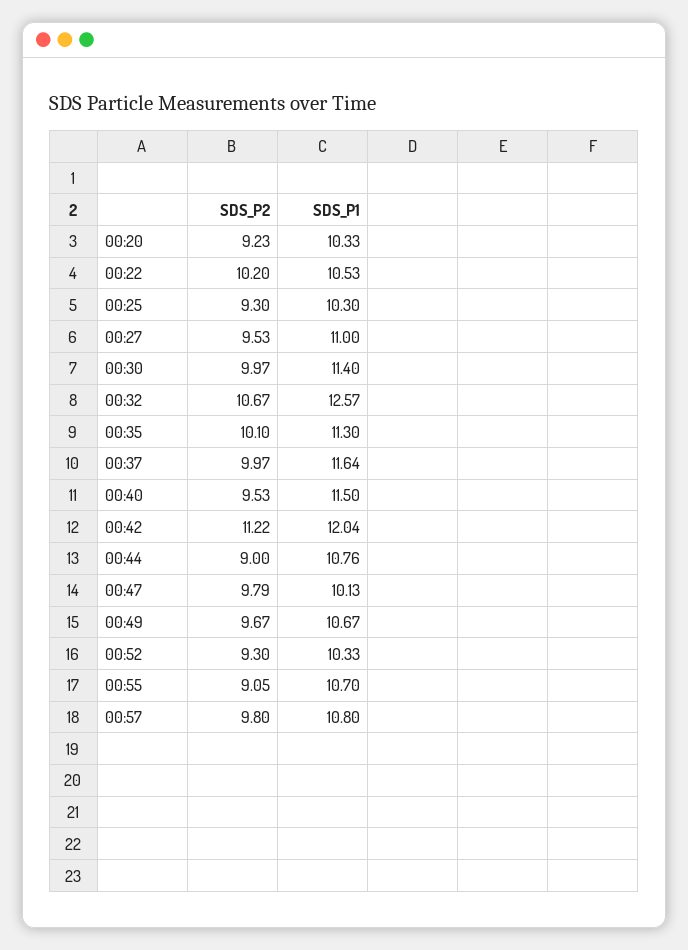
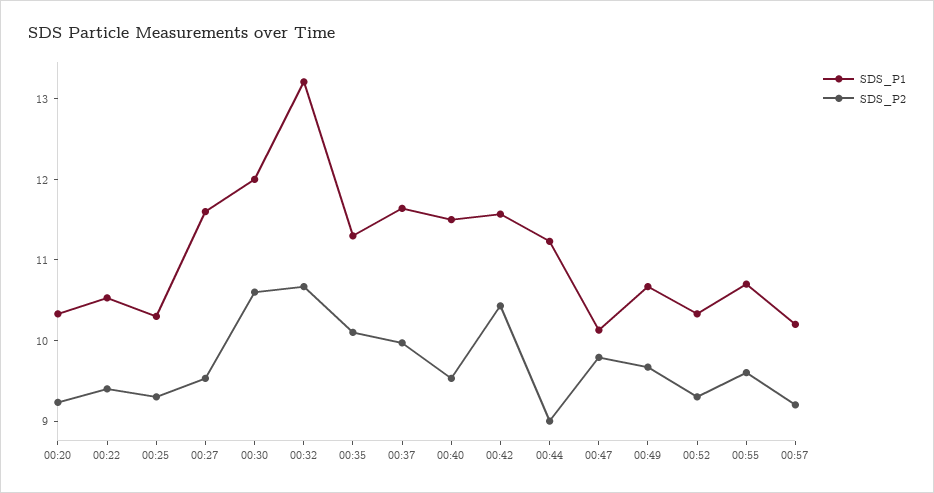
SDS_P2, 00:22: 10.2 -> 9.4
SDS_P1, 00:27: 11 -> 11.6
SDS_P2, 00:30: 9.97 -> 10.6
SDS_P1, 00:30: 11.4 -> 12
SDS_P1, 00:32: 12.57 -> 13.2
SDS_P2, 00:42: 11.22 -> 10.4
SDS_P1, 00:42: 12.04 -> 11.6
SDS_P1, 00:44: 10.76 -> 11.2
SDS_P2, 00:55: 9.05 -> 9.6
SDS_P2, 00:57: 9.8 -> 9.2
SDS_P1, 00:57: 10.8 -> 10.2

